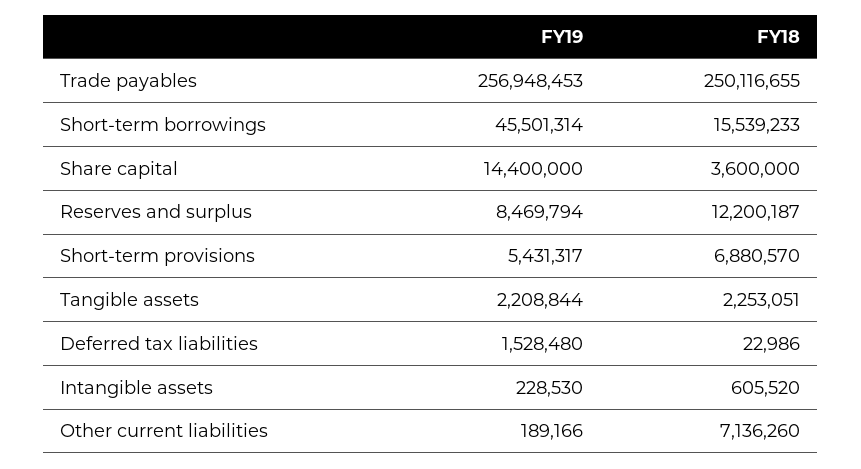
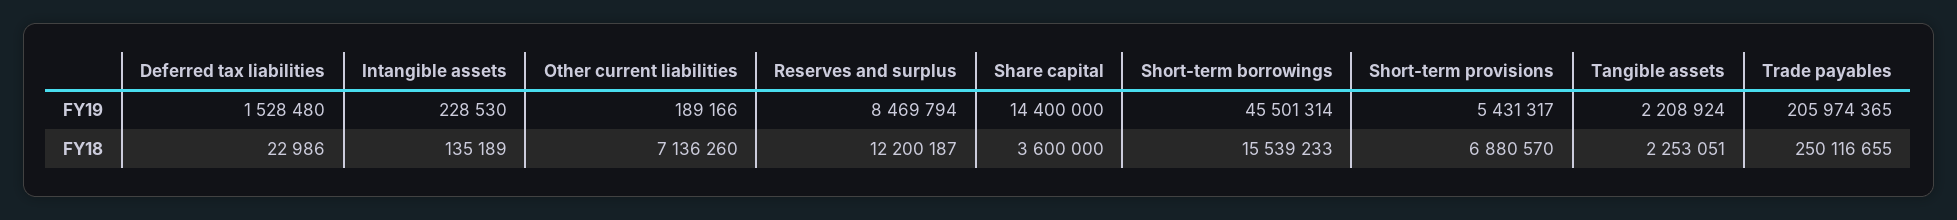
FY19, Trade payables: 256948453 -> 205974365
FY19, Tangible assets: 2208844 -> 2208924
FY18, Intangible assets: 605520 -> 135189

